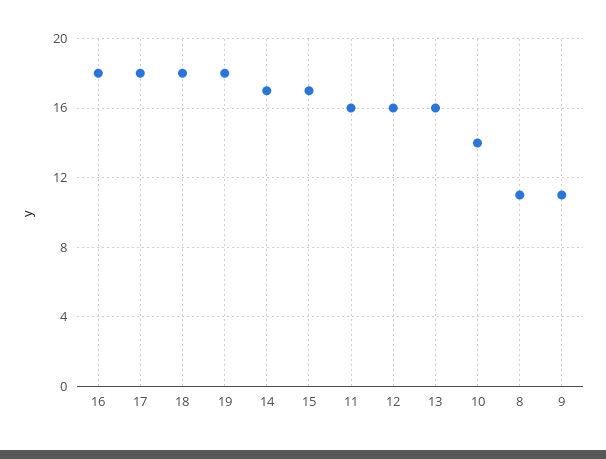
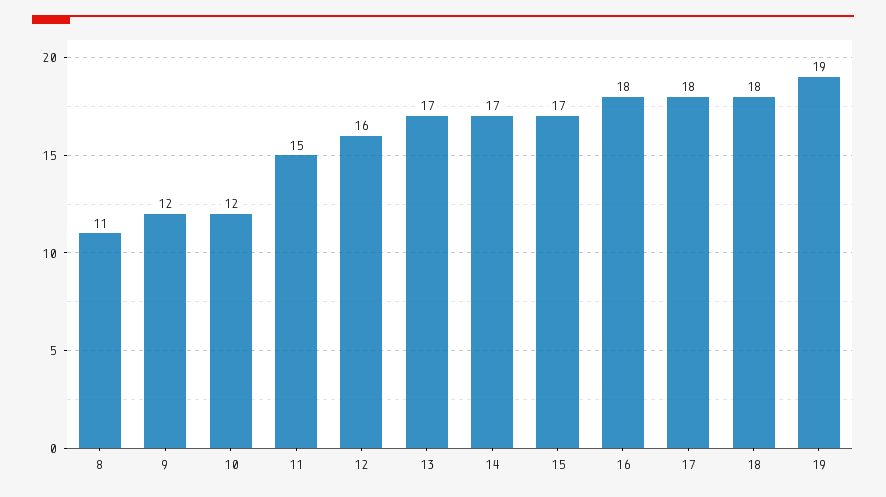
19: 18 -> 19
11: 16 -> 15
13: 16 -> 17
10: 14 -> 12
9: 11 -> 12

